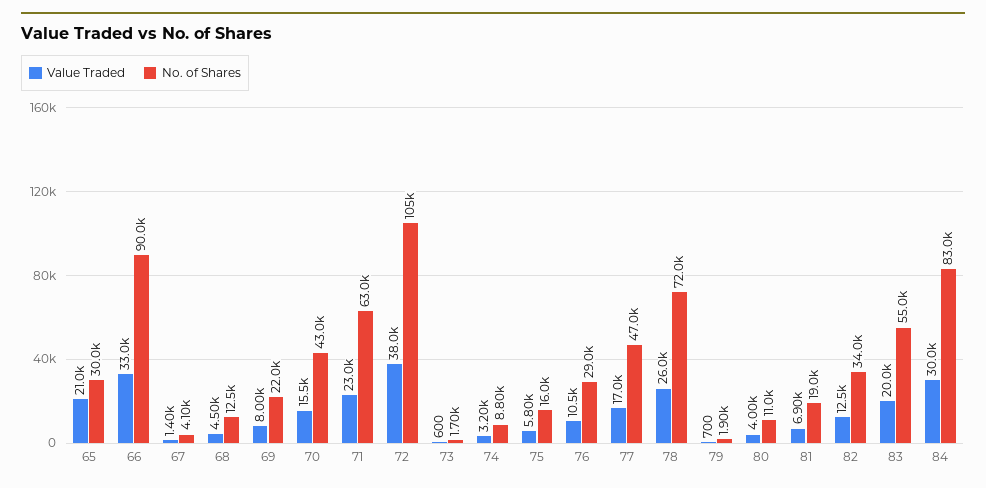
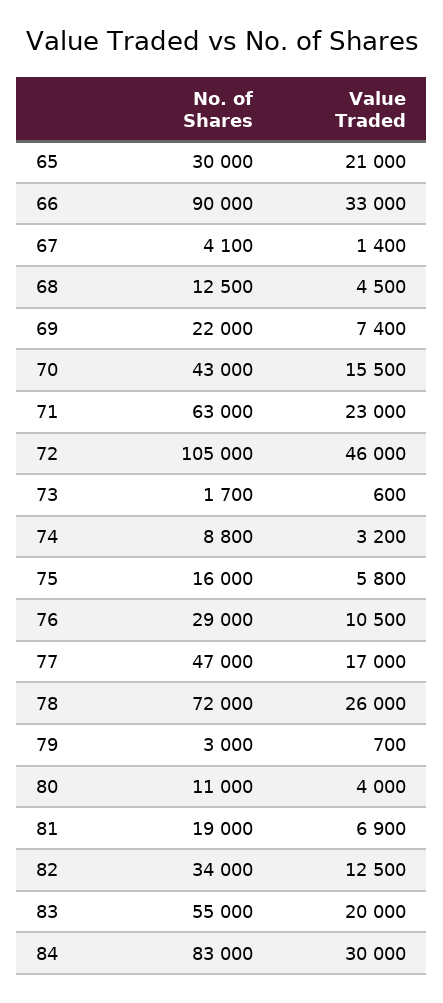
Value Traded, 69: 8000 -> 7400
Value Traded, 72: 38000 -> 46000
No. of Shares, 79: 1900 -> 3000

